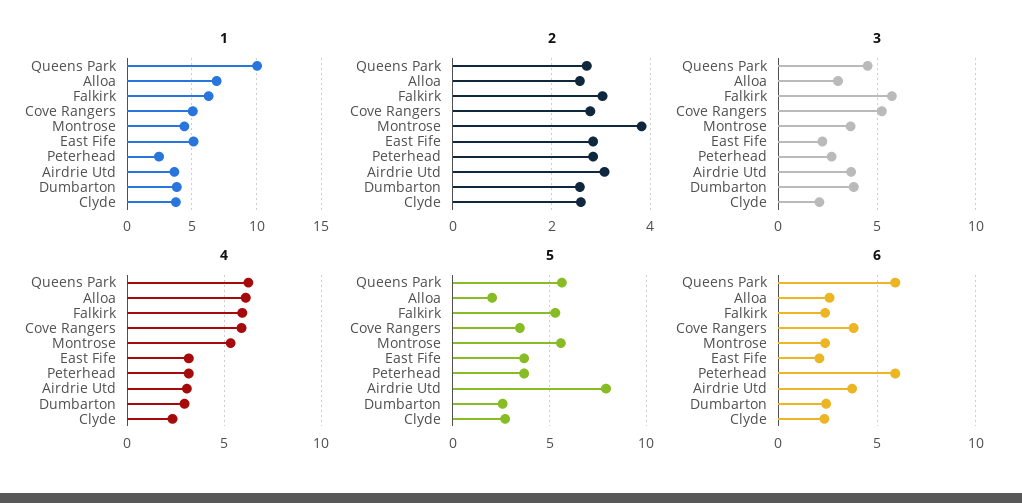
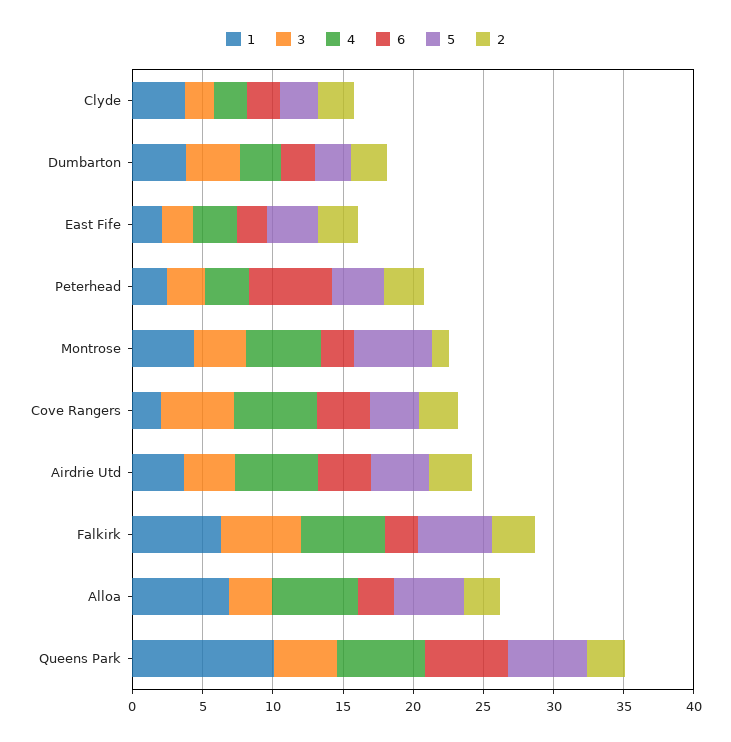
1, Cove Rangers: 5 -> 2
1, East Fife: 5 -> 2
2, Montrose: 3.8 -> 1
4, Airdrie Utd: 3 -> 6
5, Alloa: 2 -> 5
5, Airdrie Utd: 8 -> 4

